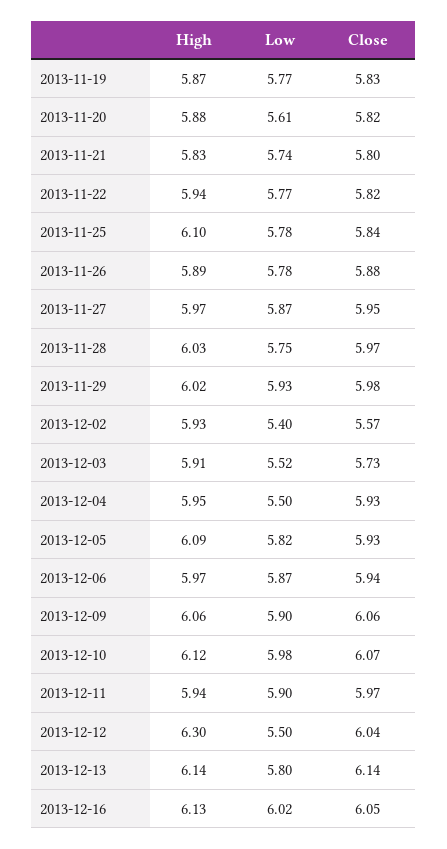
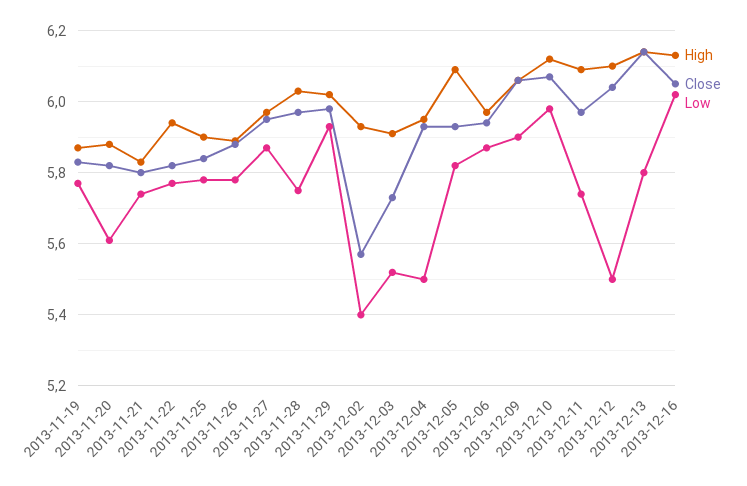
High, 2013-11-25: 6.1 -> 5.9
High, 2013-12-11: 5.94 -> 6.1
Low, 2013-12-11: 5.9 -> 5.75
High, 2013-12-12: 6.3 -> 6.1

